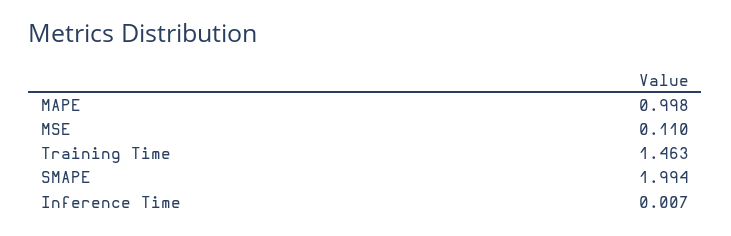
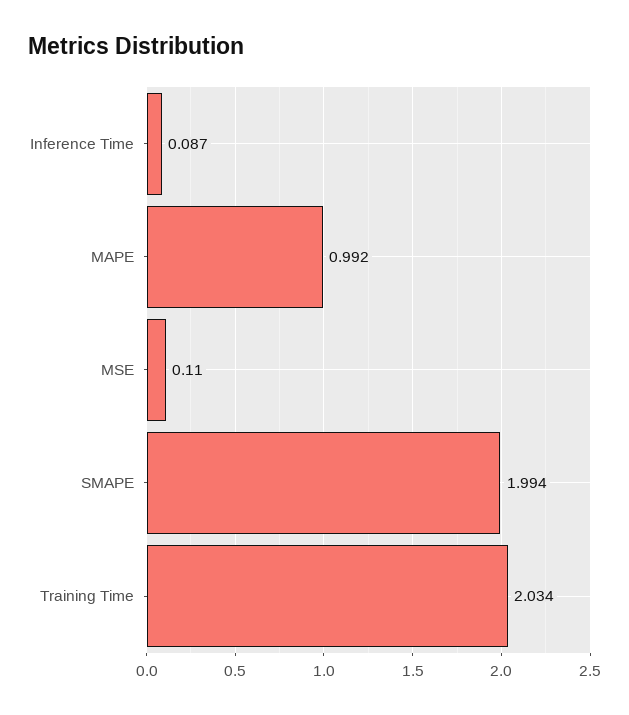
MAPE: 0.998 -> 0.992
Training Time: 1.463 -> 2.034
Inference Time: 0.007 -> 0.087

